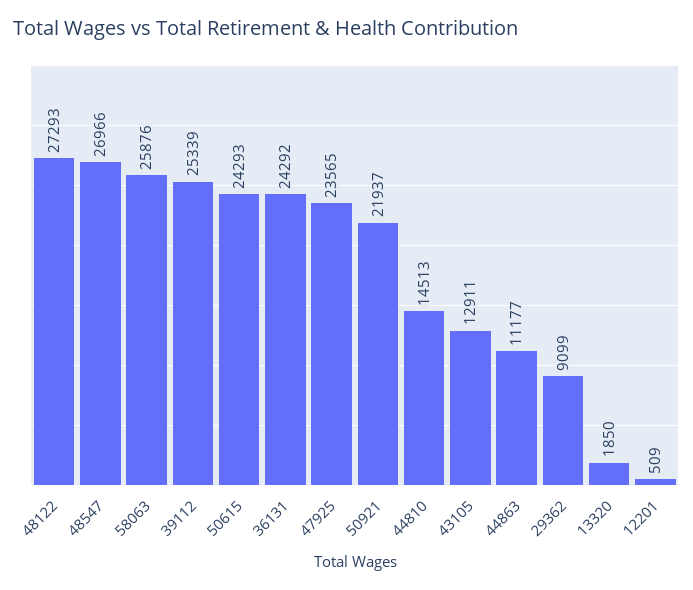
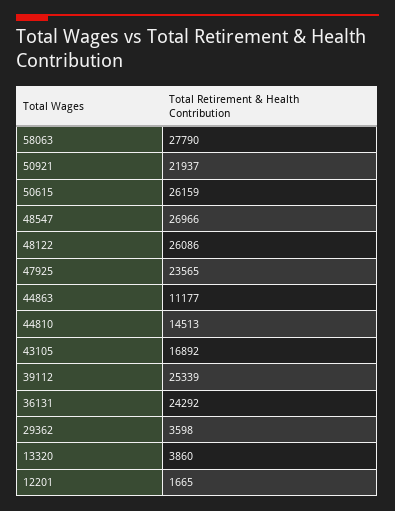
48122: 27293 -> 26086
58063: 25876 -> 27790
50615: 24293 -> 26159
43105: 12911 -> 16892
29362: 9099 -> 3598
13320: 1850 -> 3860
12201: 509 -> 1665

